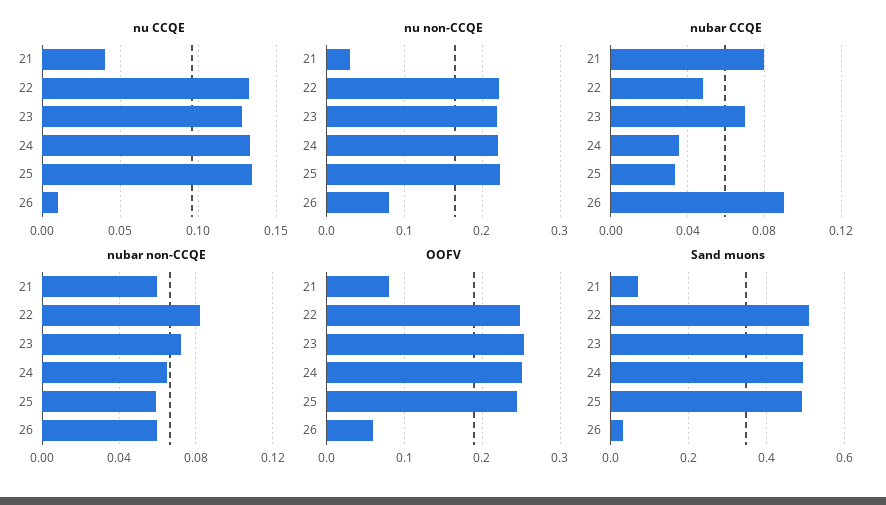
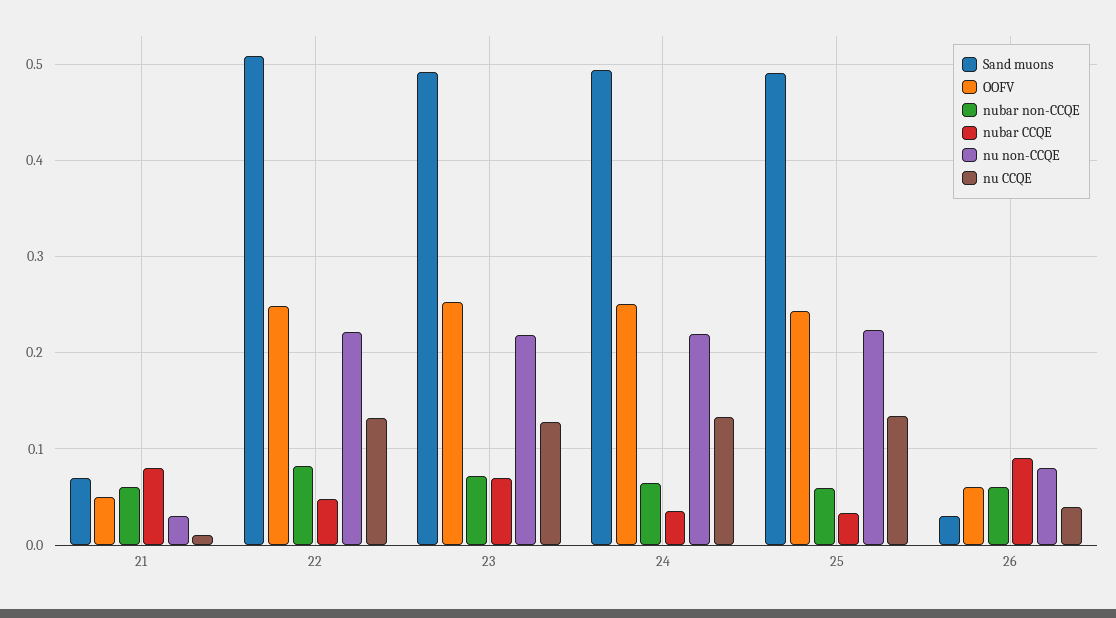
nu CCQE, 21: 0.04 -> 0.01
nu CCQE, 26: 0.01 -> 0.04
OOFV, 21: 0.08 -> 0.05

